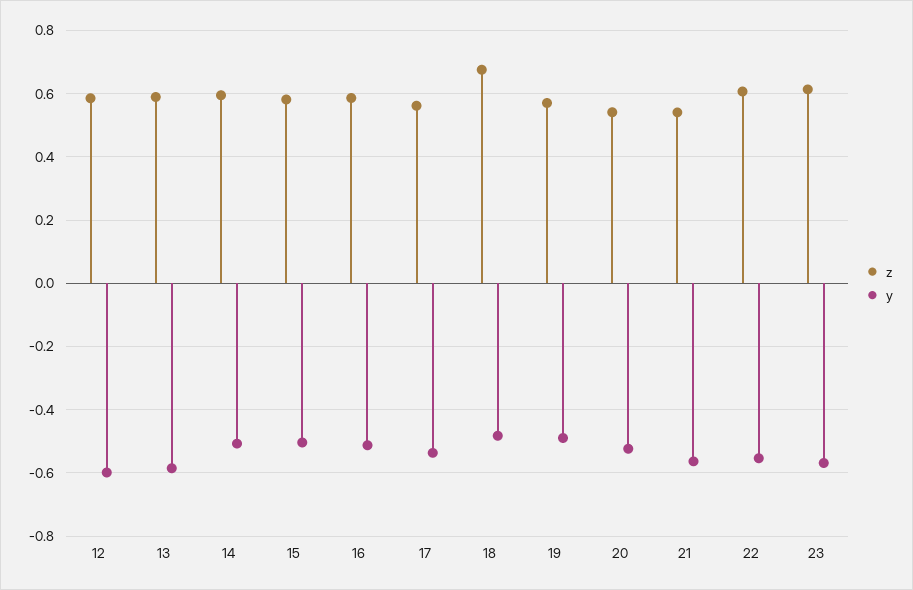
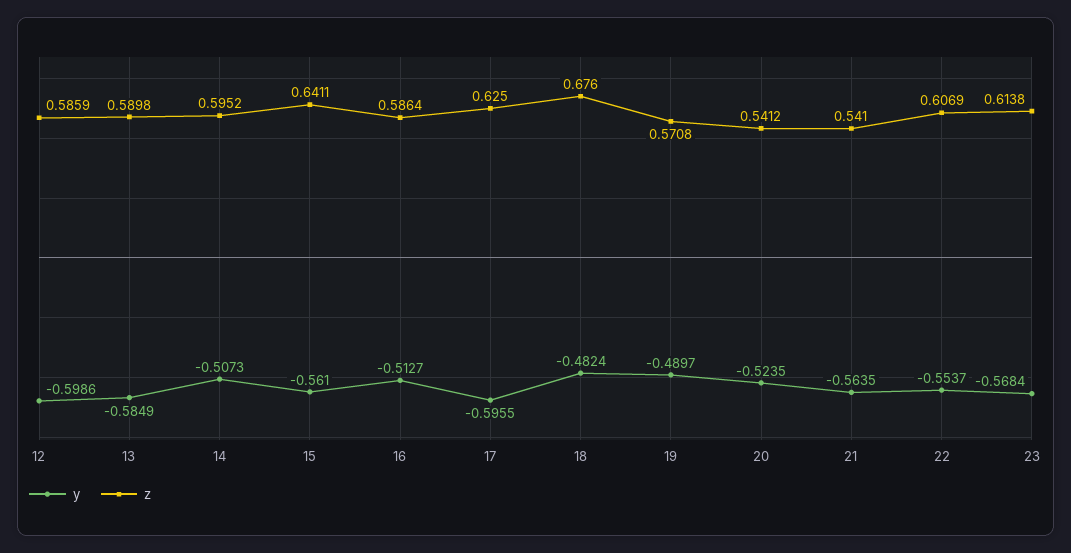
z, 15: 0.58 -> 0.6411
y, 15: -0.5 -> -0.561
z, 17: 0.56 -> 0.625
y, 17: -0.54 -> -0.5955

